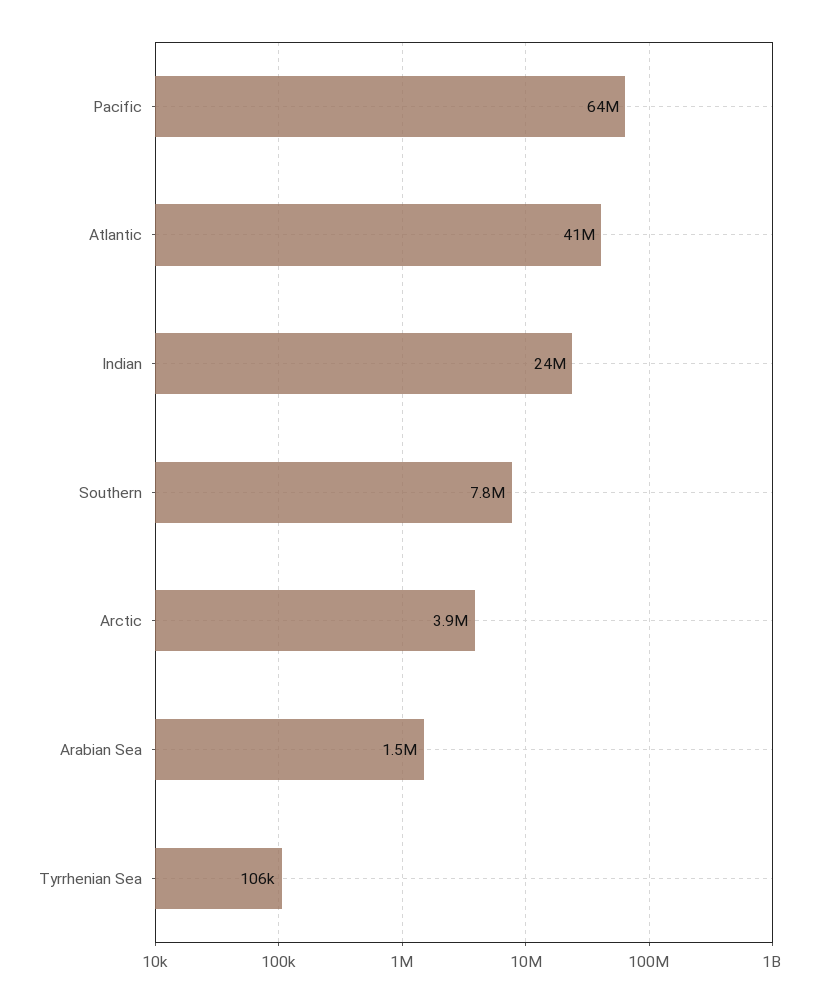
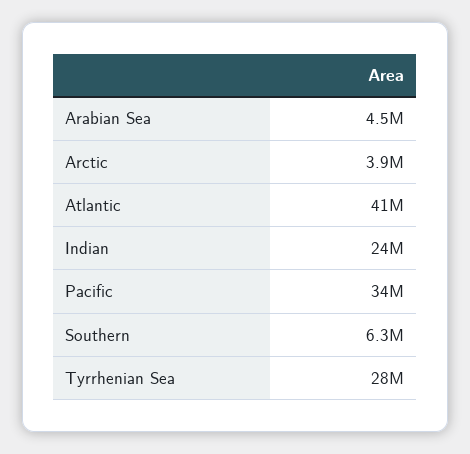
Pacific: 64000000 -> 34000000
Southern: 7800000 -> 6300000
Arabian Sea: 1500000 -> 4500000
Tyrrhenian Sea: 106000 -> 28000000

